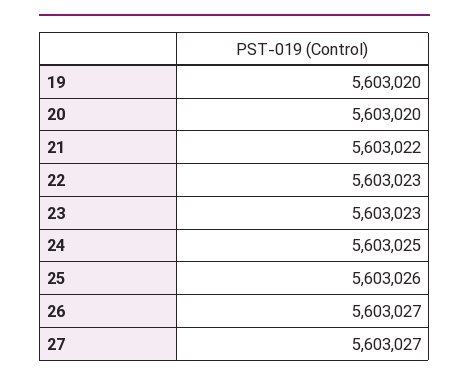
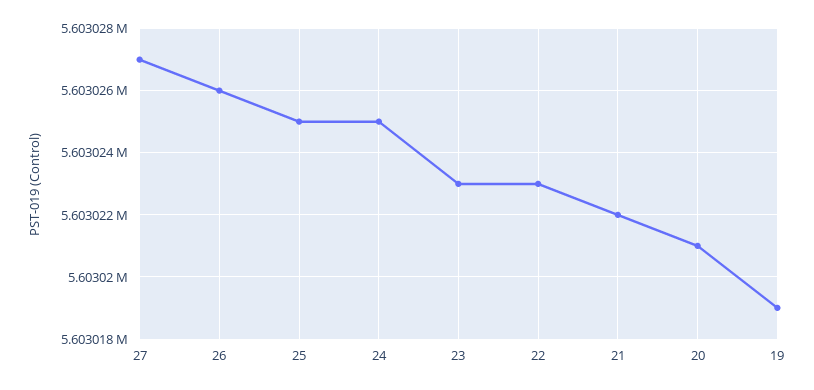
19: 5603020 -> 5603019
20: 5603020 -> 5603021
25: 5603026 -> 5603025
26: 5603027 -> 5603026

